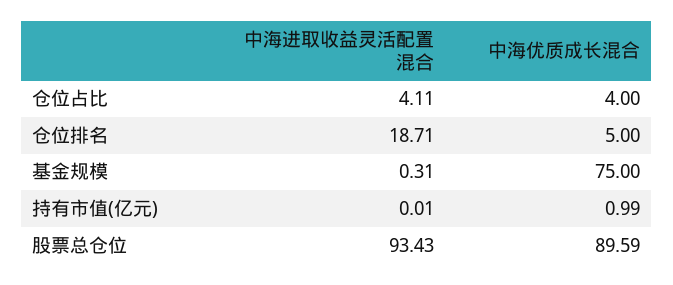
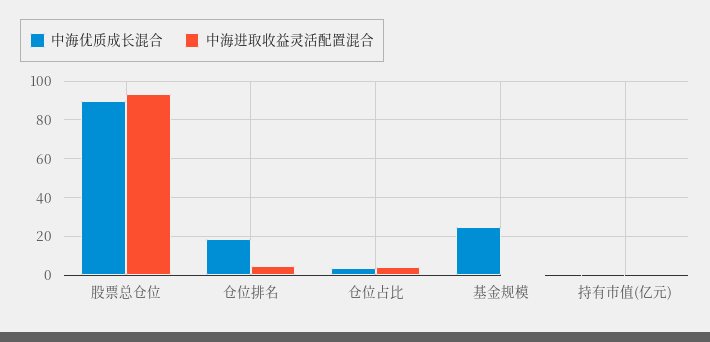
中海进取收益灵活配置混合, 仓位排名: 18.71 -> 5
中海优质成长混合, 仓位排名: 5 -> 20
中海优质成长混合, 基金规模: 75 -> 25

